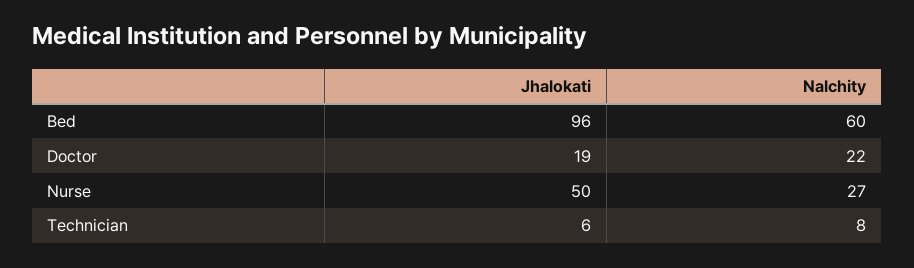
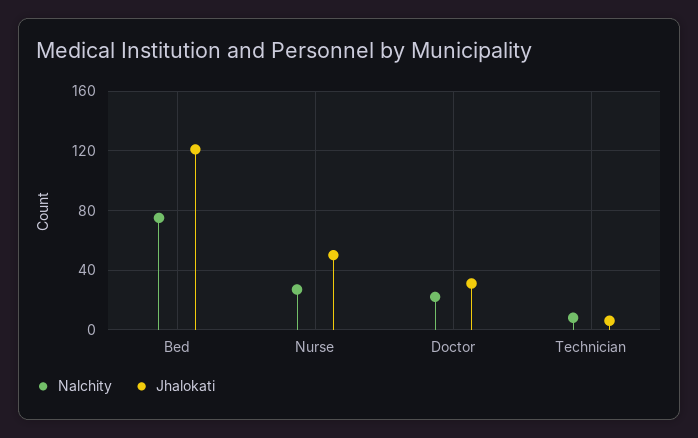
Jhalokati, Bed: 96 -> 120
Nalchity, Bed: 60 -> 75
Jhalokati, Doctor: 19 -> 30

